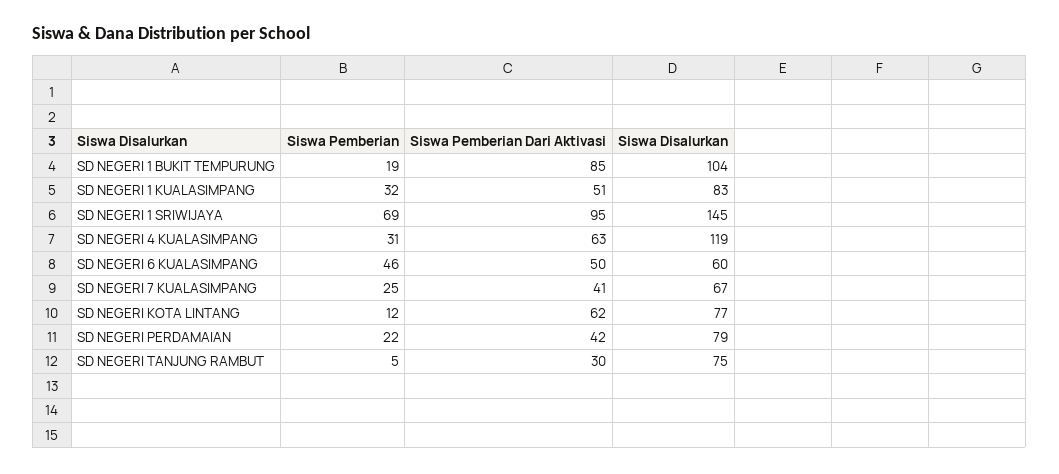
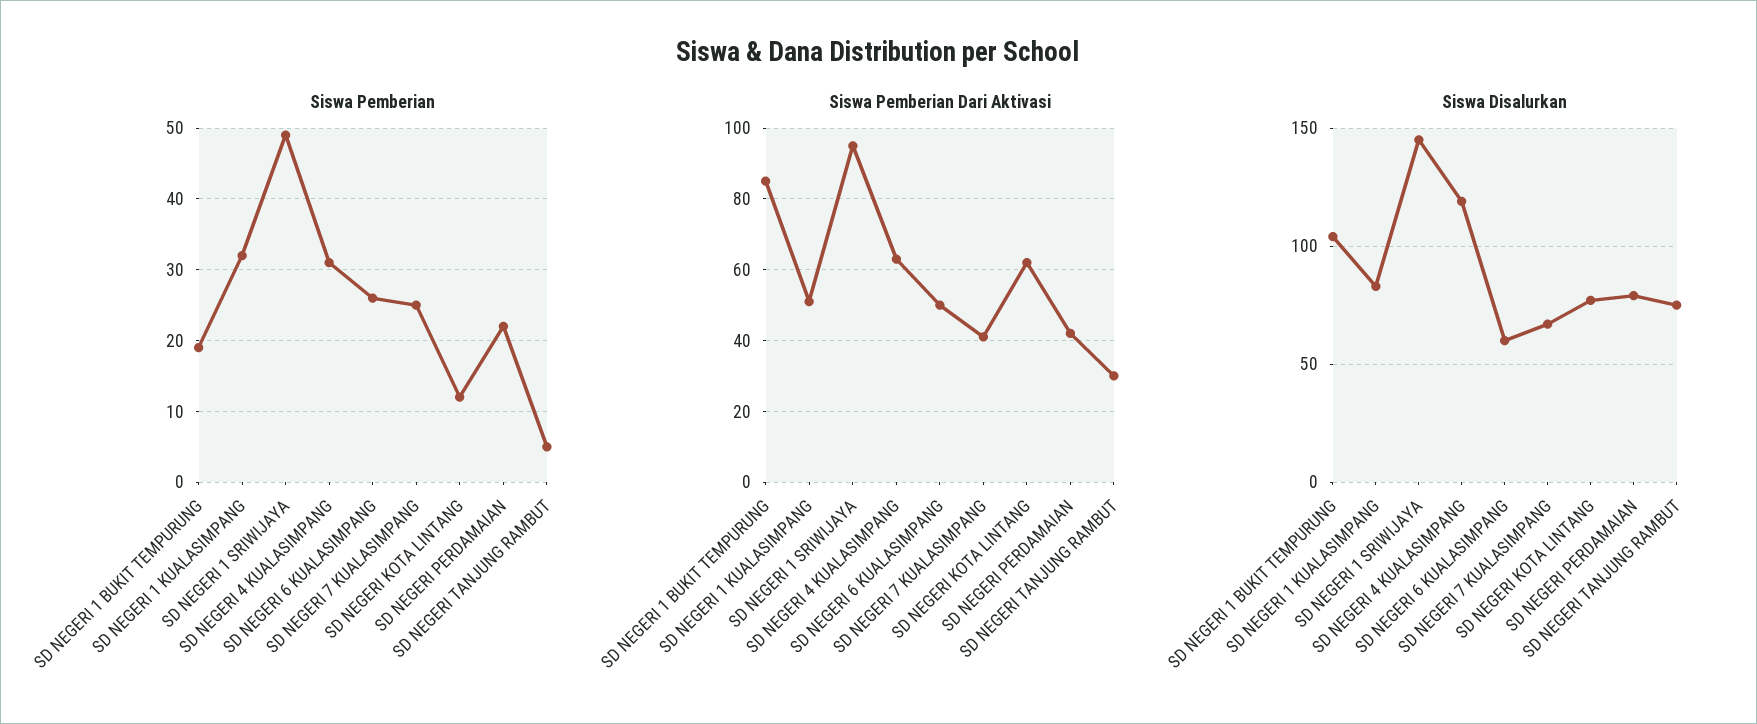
Siswa Pemberian, SD NEGERI 1 SRIWIJAYA: 69 -> 49
Siswa Pemberian, SD NEGERI 6 KUALASIMPANG: 46 -> 26

